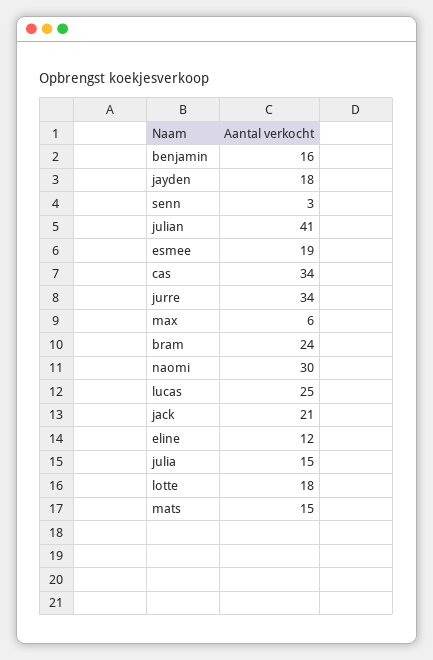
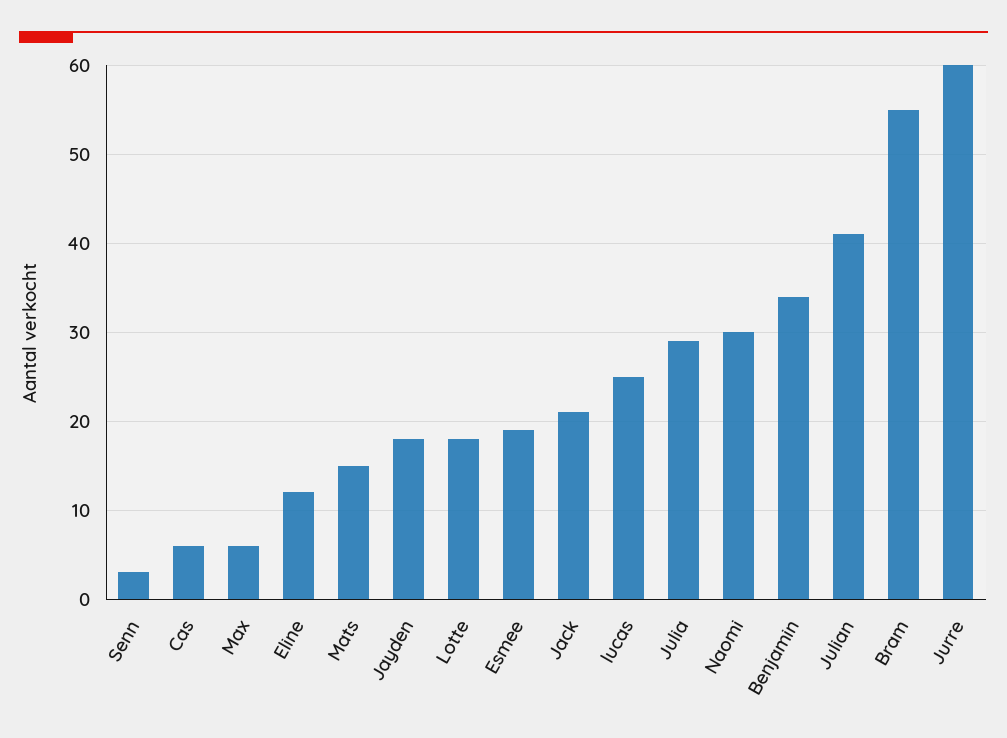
benjamin: 16 -> 34
cas: 34 -> 6
jurre: 34 -> 60
bram: 24 -> 55
julia: 15 -> 29

